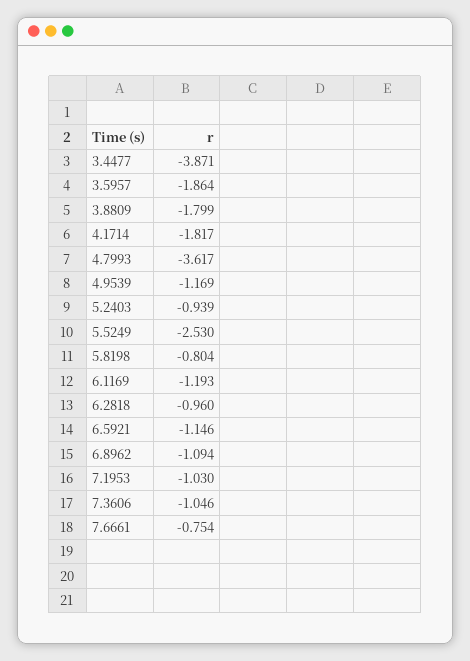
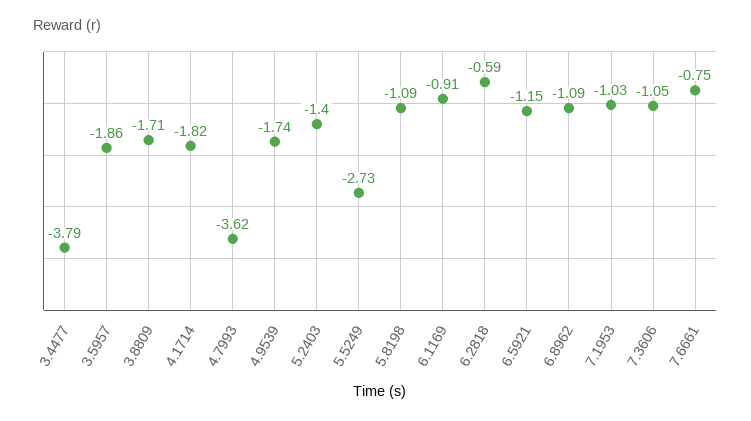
3.4477: -3.871 -> -3.79
3.8809: -1.799 -> -1.71
4.9539: -1.169 -> -1.74
5.2403: -0.939 -> -1.4
5.5249: -2.53 -> -2.73
5.8198: -0.804 -> -1.09
6.1169: -1.193 -> -0.91
6.2818: -0.96 -> -0.59

